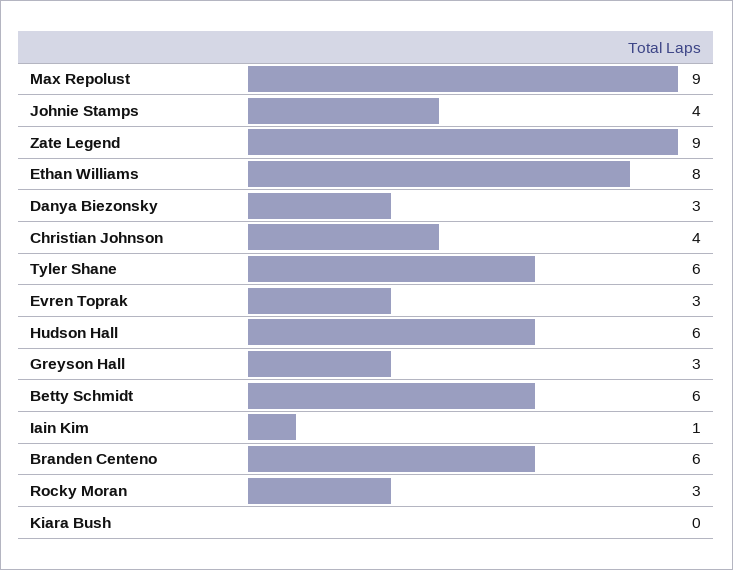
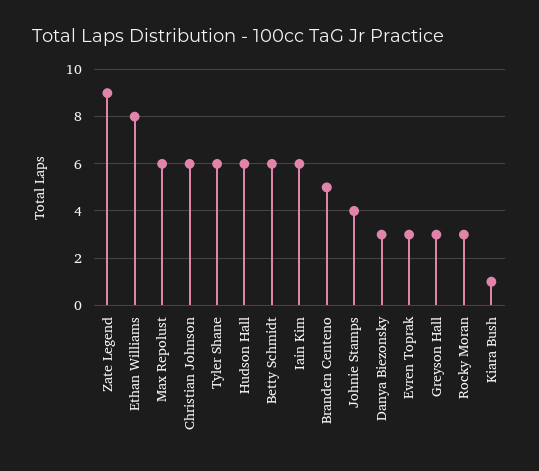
Max Repolust: 9 -> 6
Christian Johnson: 4 -> 6
Iain Kim: 1 -> 6
Branden Centeno: 6 -> 5
Kiara Bush: 0 -> 1

